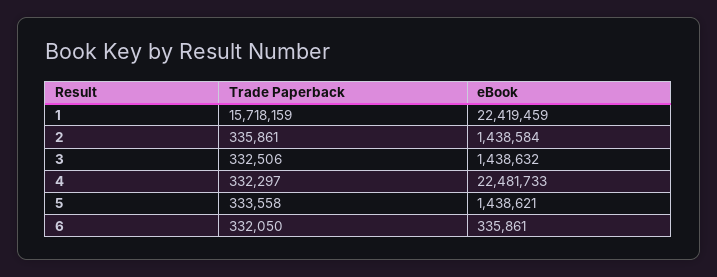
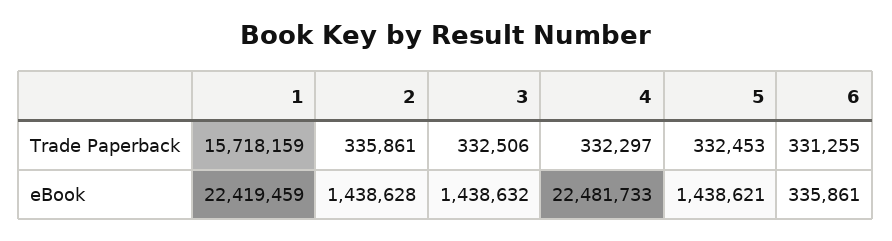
eBook, 2: 1438584 -> 1438628
Trade Paperback, 5: 333558 -> 332453
Trade Paperback, 6: 332050 -> 331255

